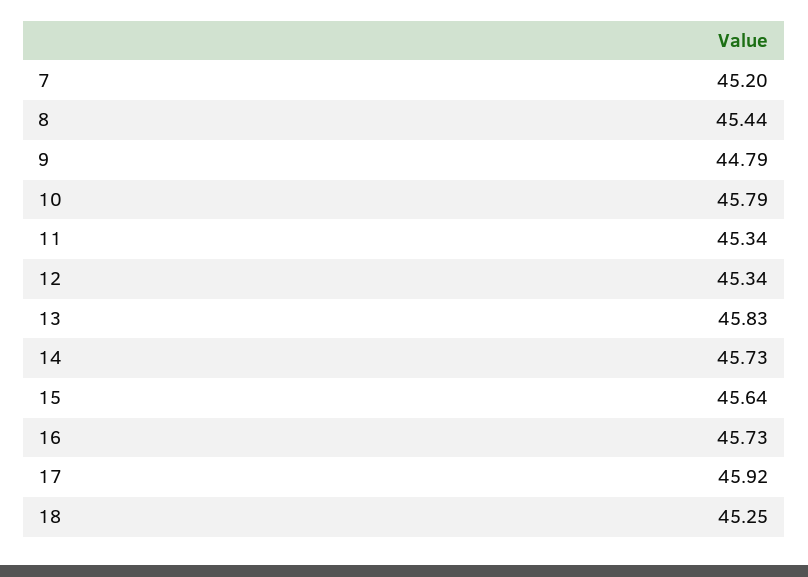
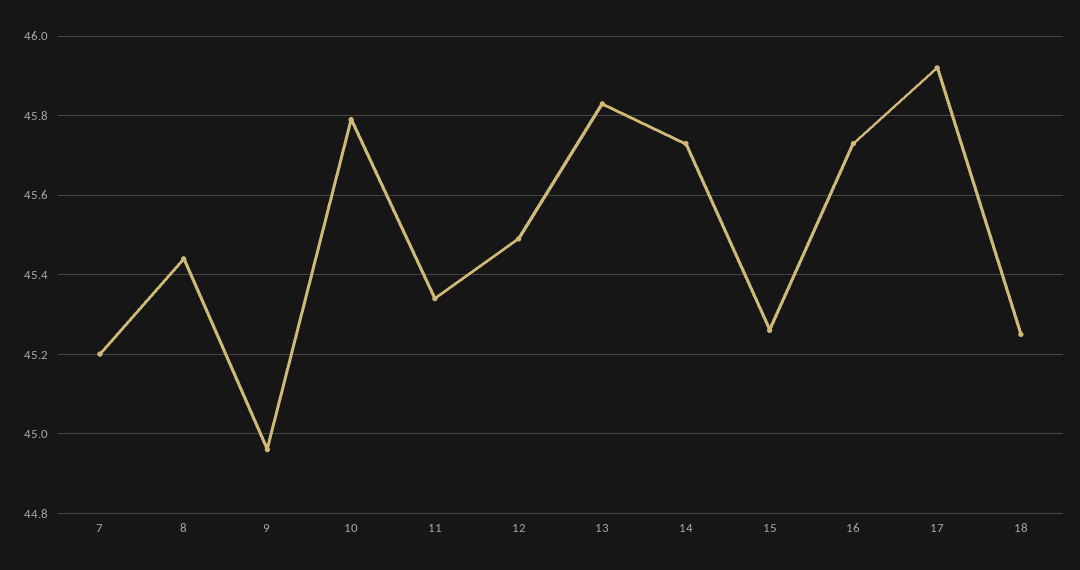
9: 44.79 -> 44.95
12: 45.34 -> 45.5
15: 45.64 -> 45.25

